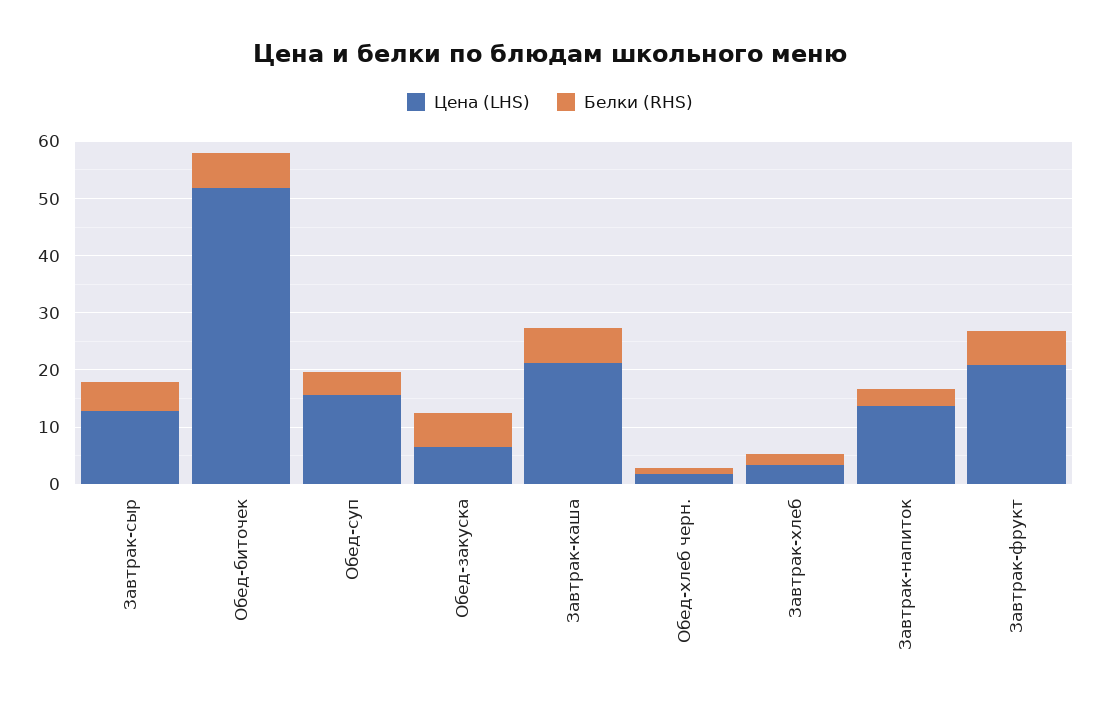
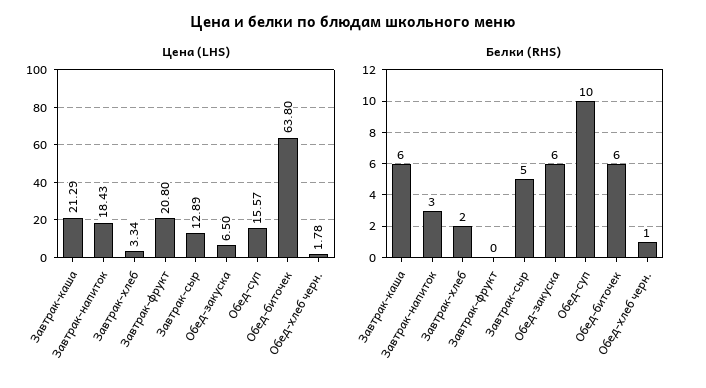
Цена (LHS), Обед-биточек: 52 -> 63.8
Белки (RHS), Обед-суп: 4 -> 10
Цена (LHS), Завтрак-напиток: 14 -> 18.43
Белки (RHS), Завтрак-фрукт: 6 -> 0

